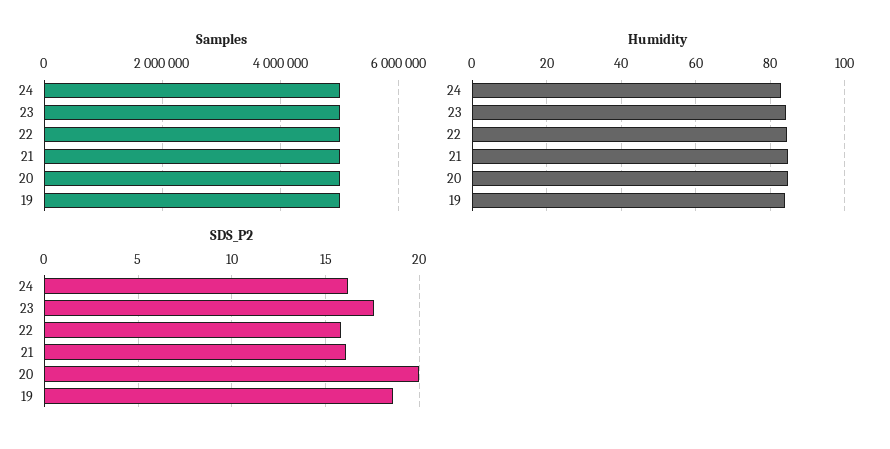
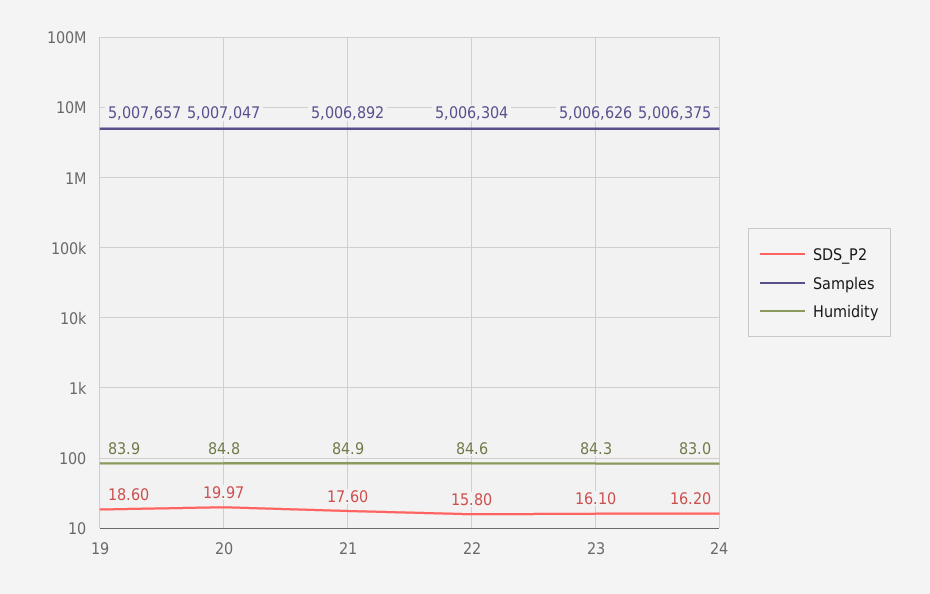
SDS_P2, 23: 17.5 -> 16.1
SDS_P2, 21: 16 -> 17.6

